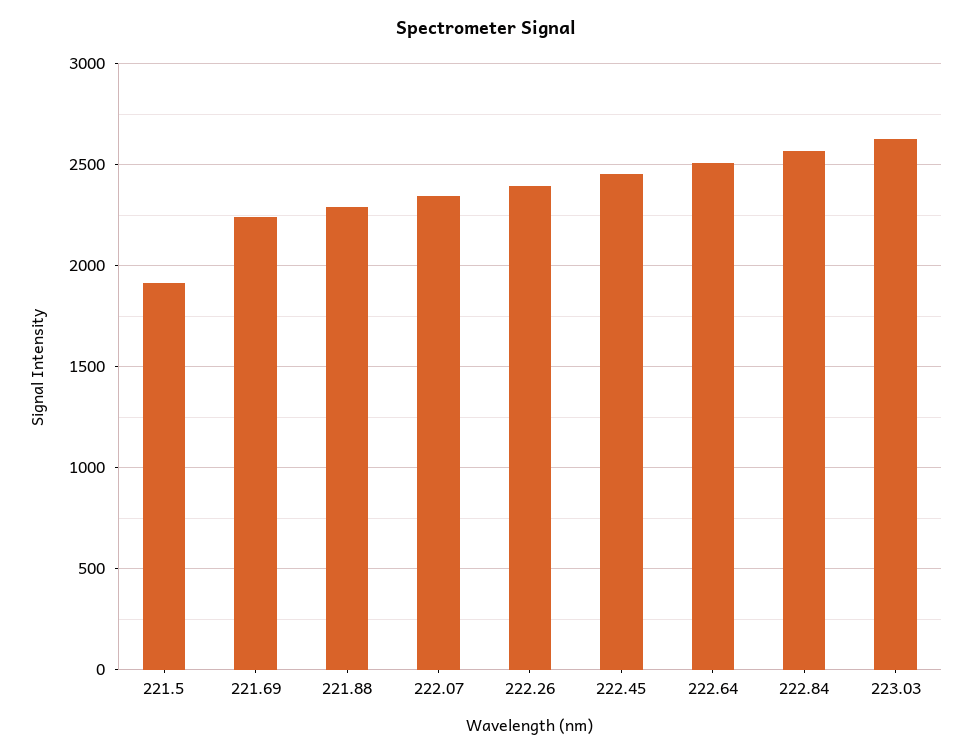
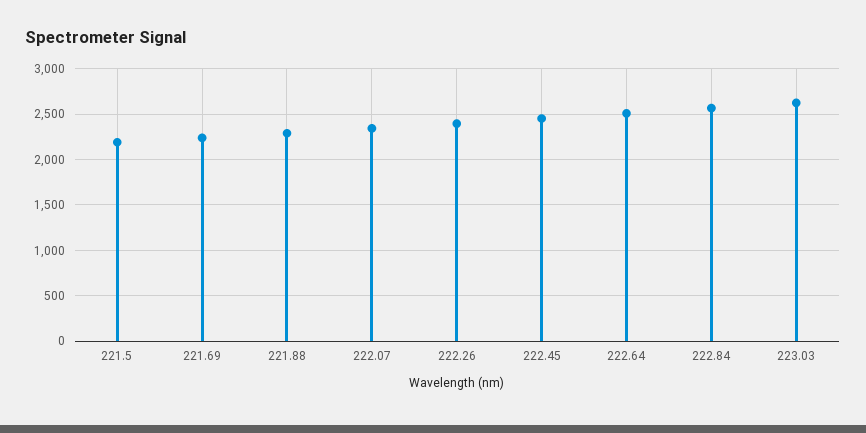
221.5: 1900 -> 2200

